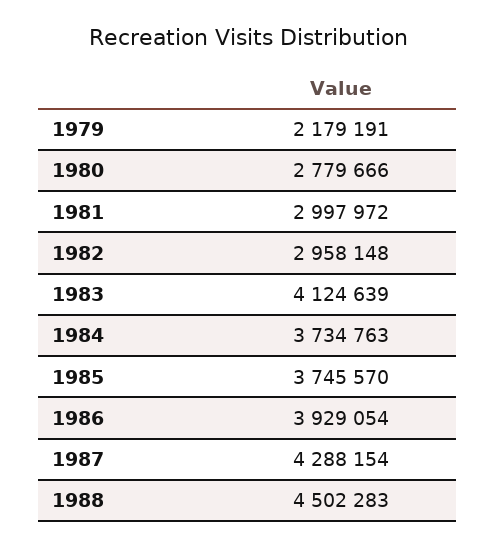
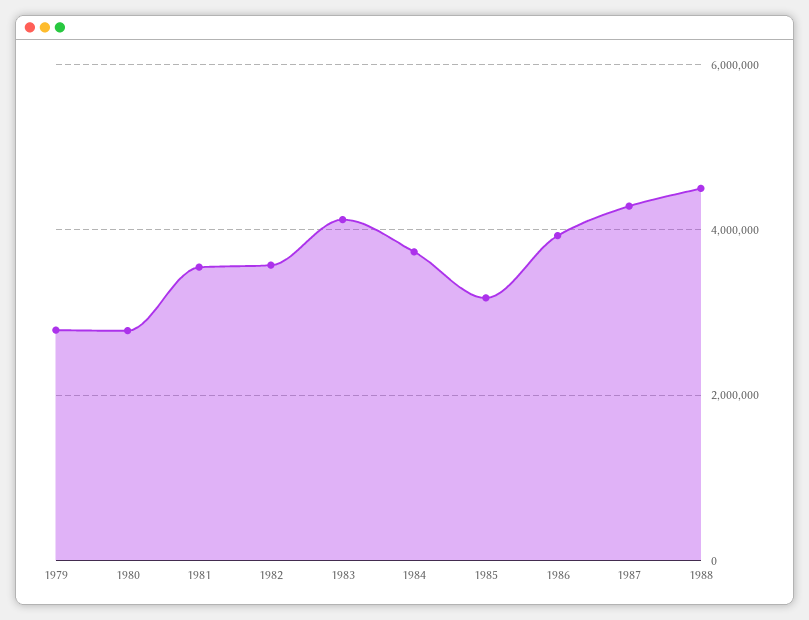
1979: 2179191 -> 2800000
1981: 2997972 -> 3600000
1982: 2958148 -> 3600000
1985: 3745570 -> 3200000

